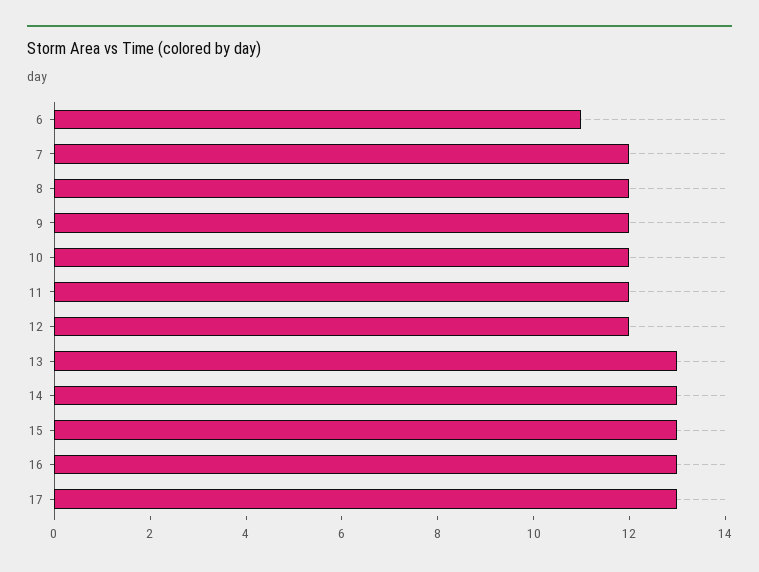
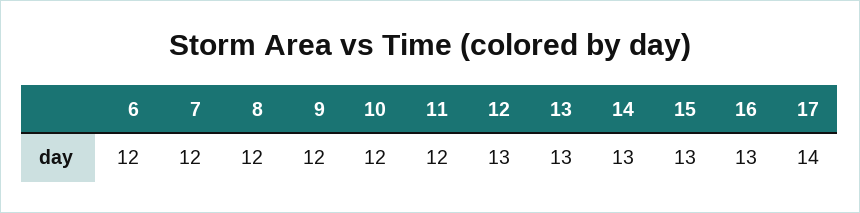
6: 11 -> 12
12: 12 -> 13
17: 13 -> 14

